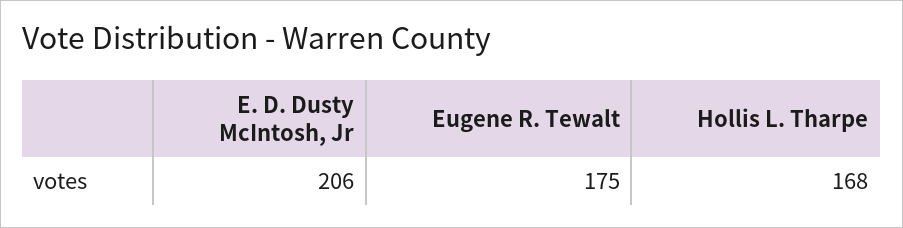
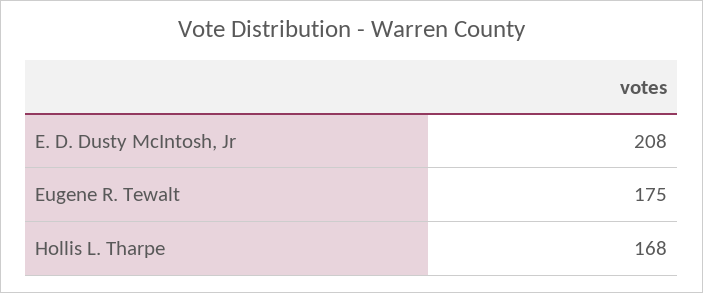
E. D. Dusty McIntosh, Jr: 206 -> 208

